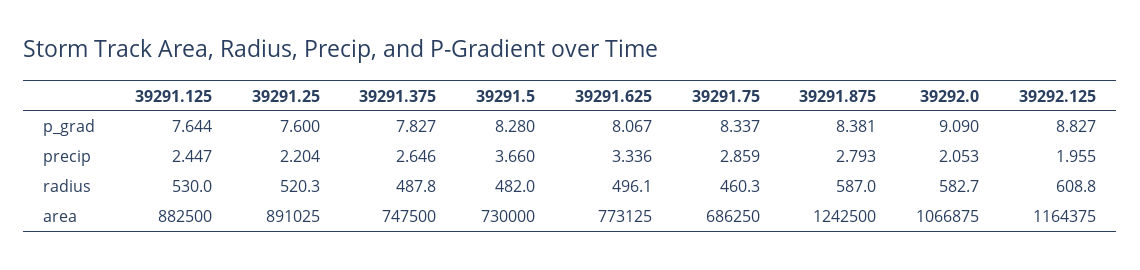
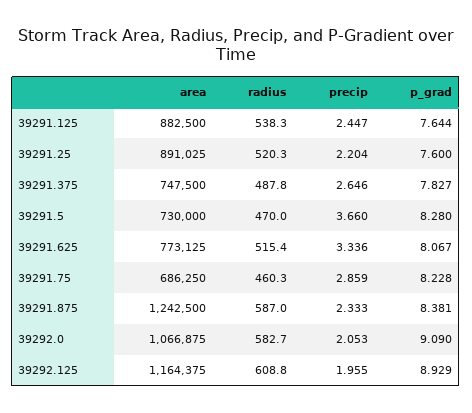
39291.75, p_grad: 8.337 -> 8.228
39292.125, p_grad: 8.827 -> 8.929
39291.875, precip: 2.793 -> 2.333
39291.125, radius: 530 -> 538.3
39291.5, radius: 482 -> 470
39291.625, radius: 496.1 -> 515.4

